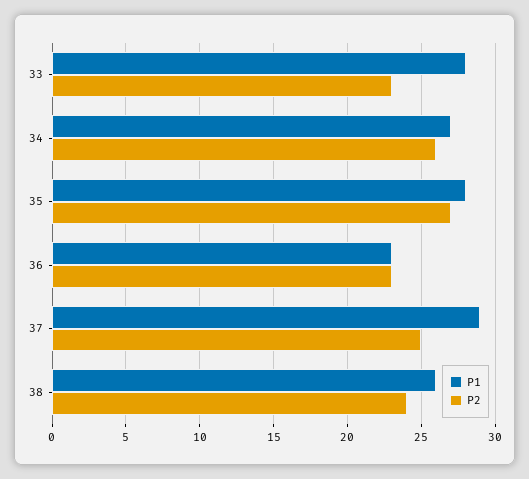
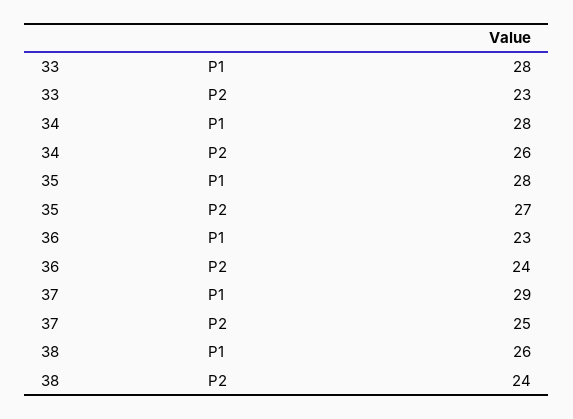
P1, 34: 27 -> 28
P2, 36: 23 -> 24

